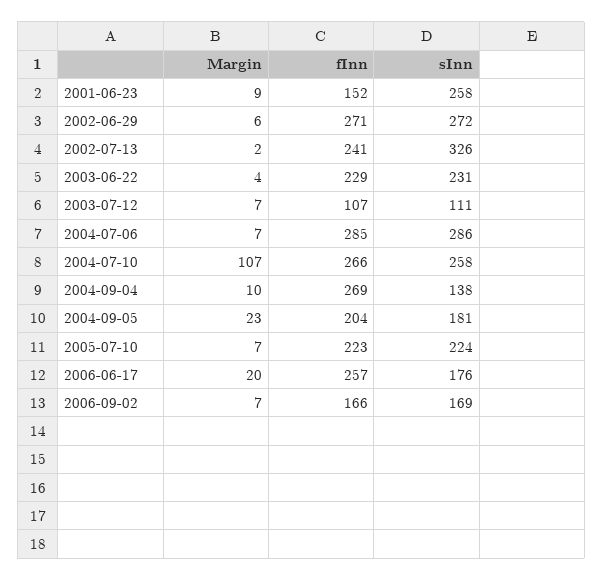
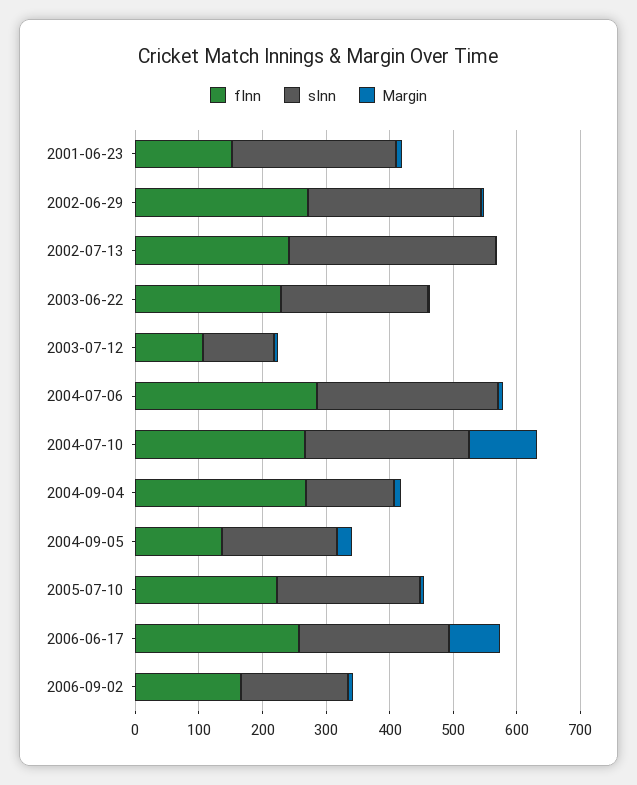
fInn, 2004-09-05: 204 -> 140
Margin, 2006-06-17: 20 -> 80
sInn, 2006-06-17: 176 -> 240

